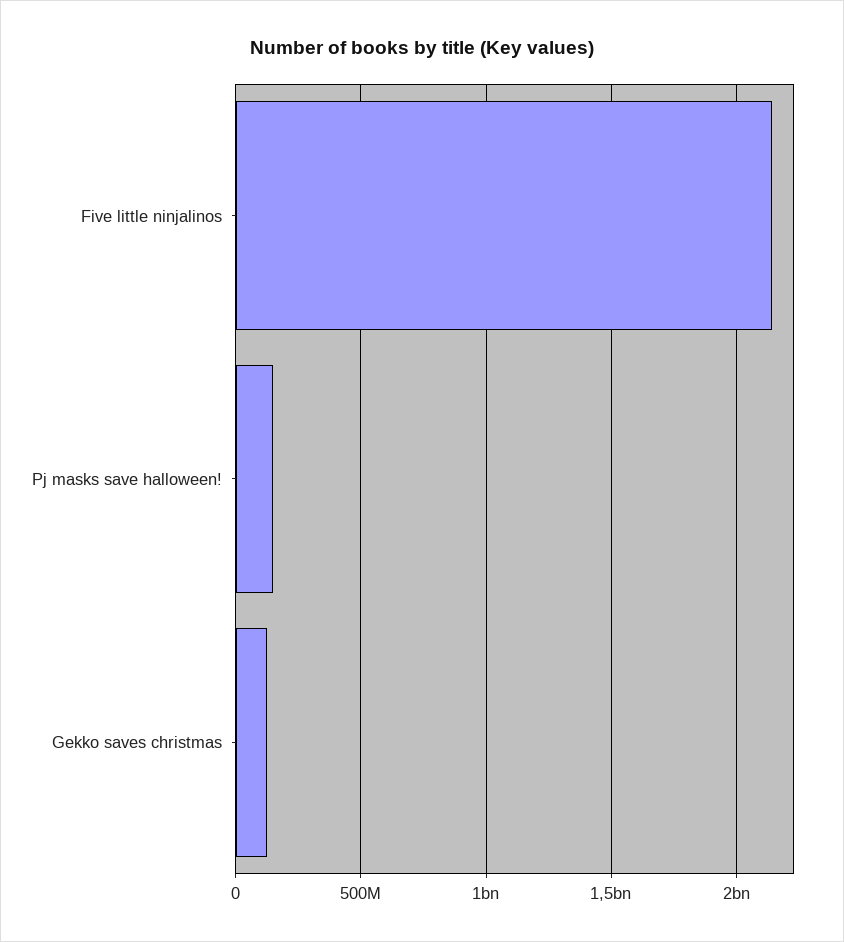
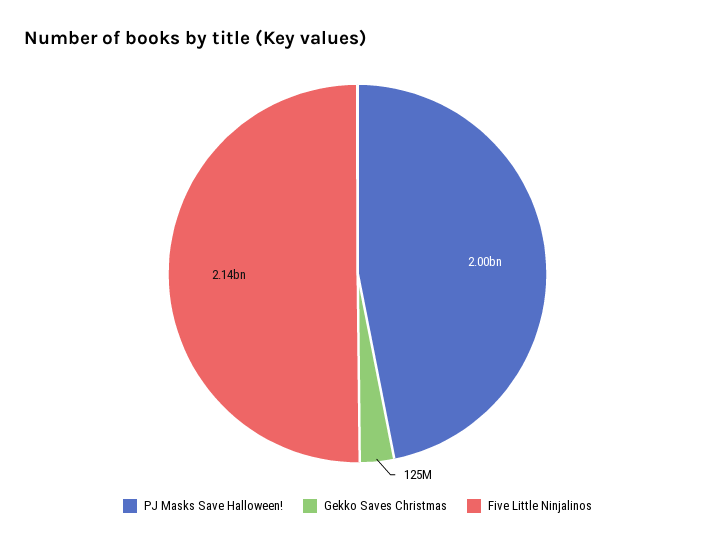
Pj masks save halloween!: 150000000 -> 2000000000

